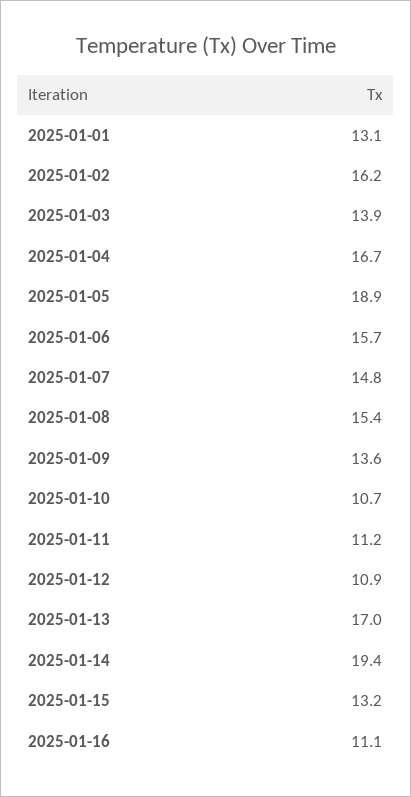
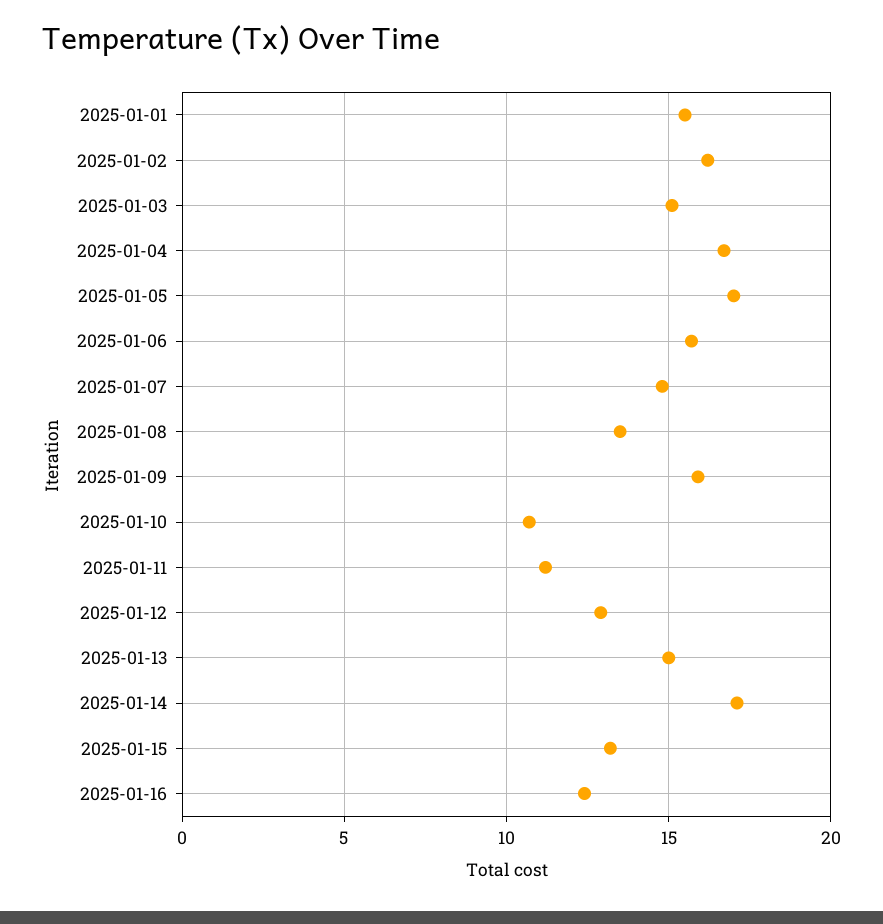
2025-01-01: 13.1 -> 15.5
2025-01-03: 13.9 -> 15
2025-01-05: 18.9 -> 17
2025-01-08: 15.4 -> 13.5
2025-01-09: 13.6 -> 16
2025-01-12: 10.9 -> 13
2025-01-13: 17 -> 15
2025-01-14: 19.4 -> 17
2025-01-16: 11.1 -> 12.5

